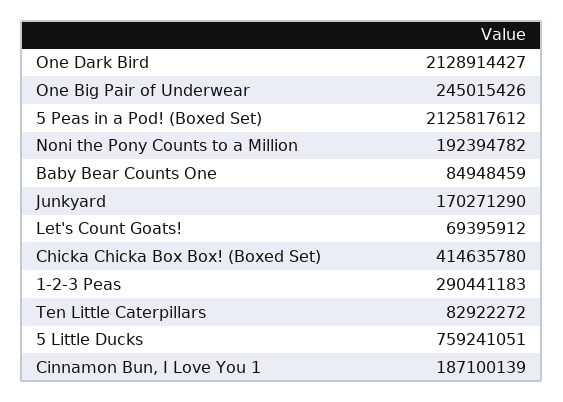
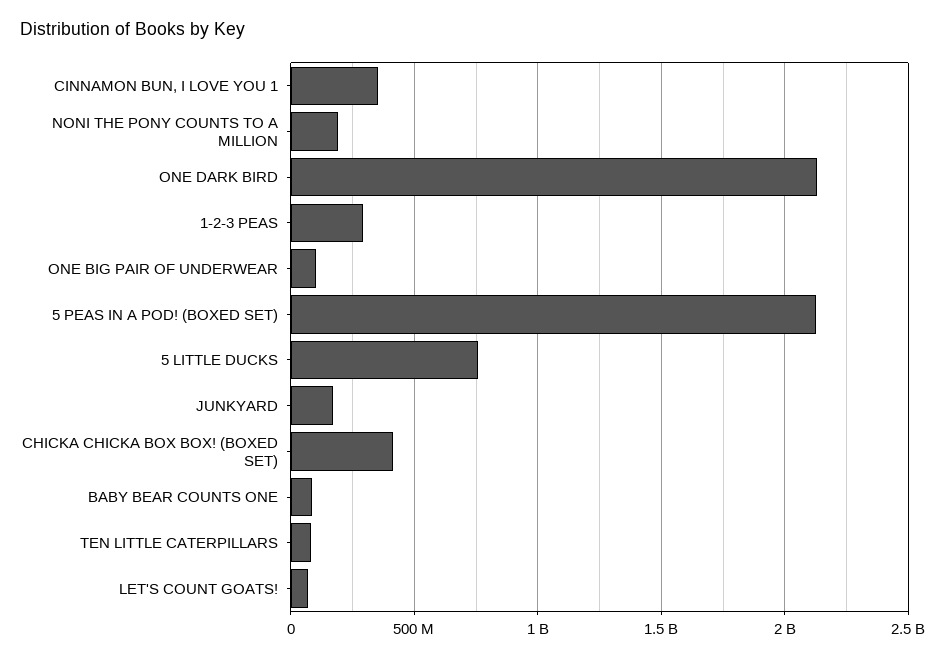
One Big Pair of Underwear: 245015426 -> 100000000
Cinnamon Bun, I Love You 1: 187100139 -> 350000000

